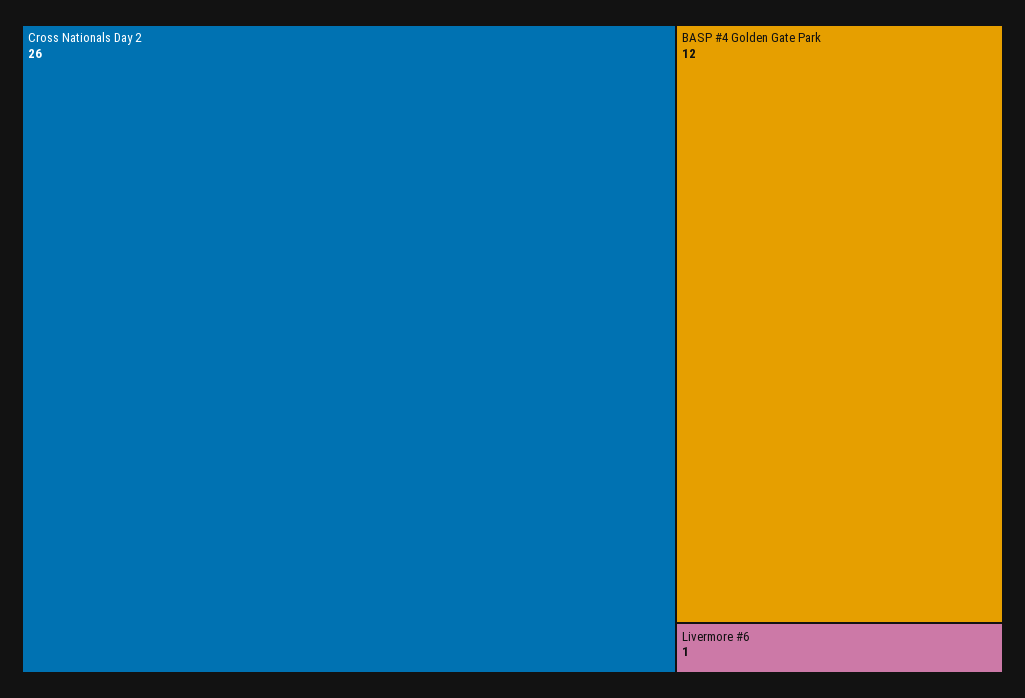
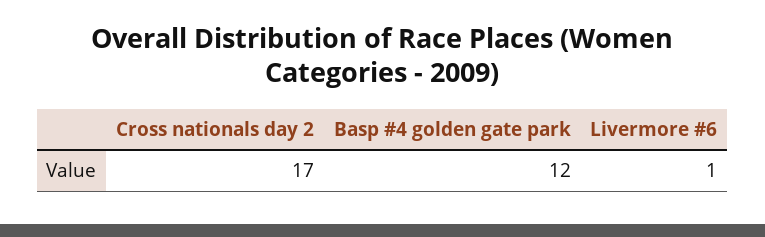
Cross Nationals Day 2: 26 -> 17

